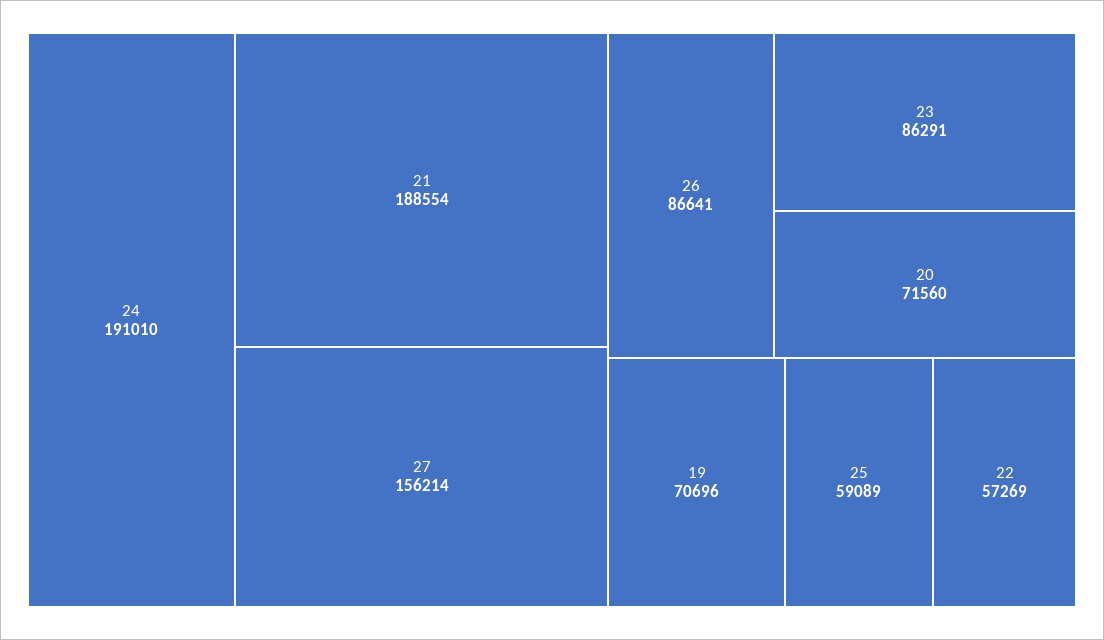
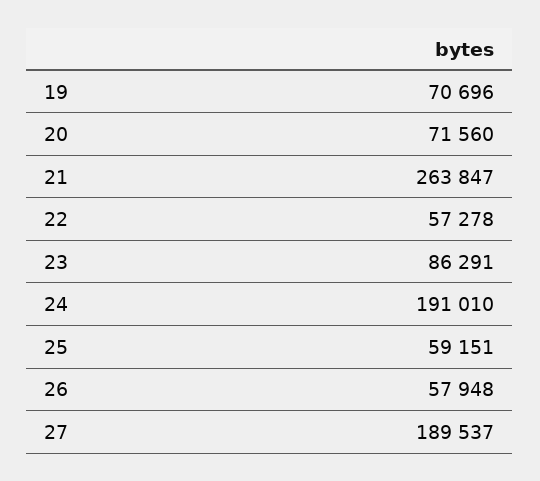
21: 188554 -> 263847
27: 156214 -> 189537
26: 86641 -> 57948
25: 59089 -> 59151
22: 57269 -> 57278

